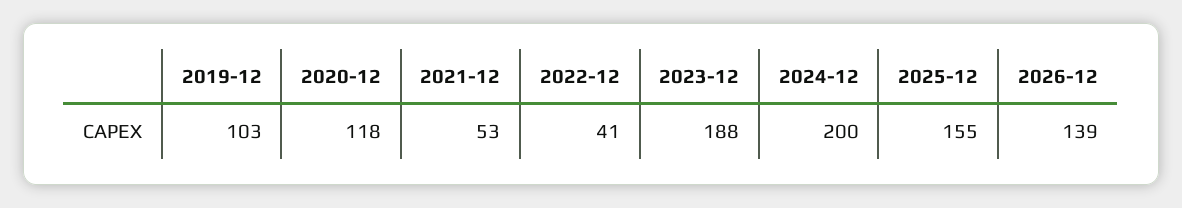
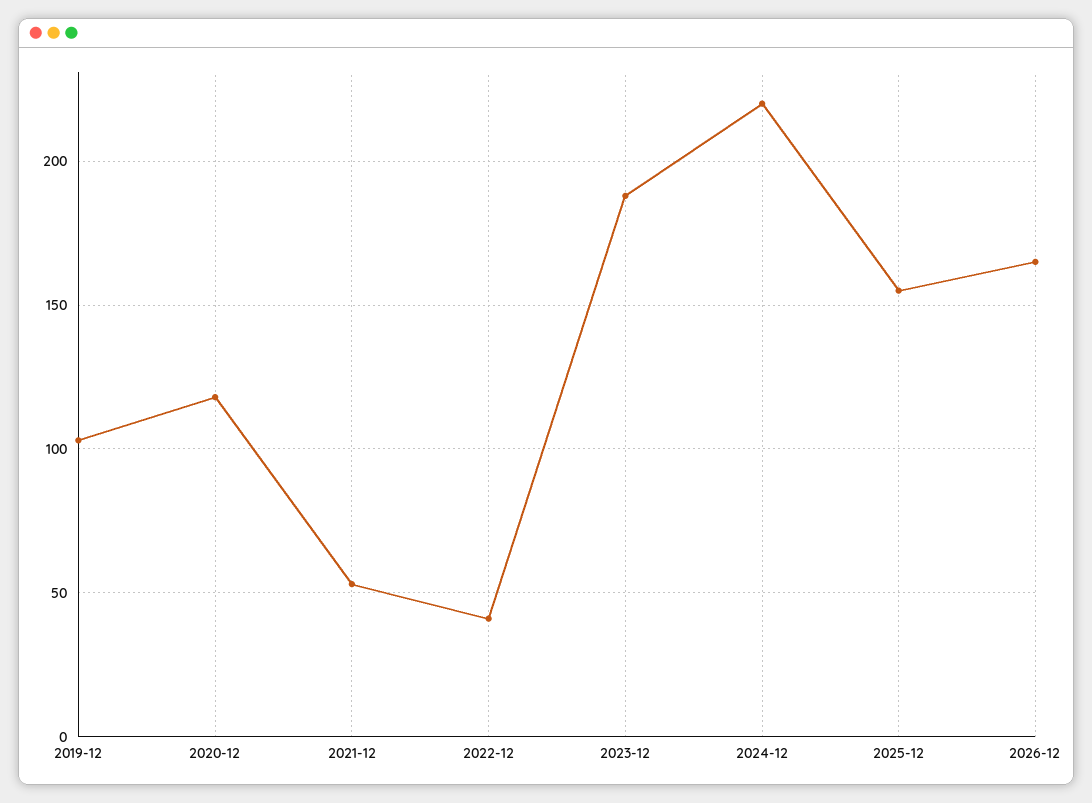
2024-12: 200 -> 220
2026-12: 139 -> 165

